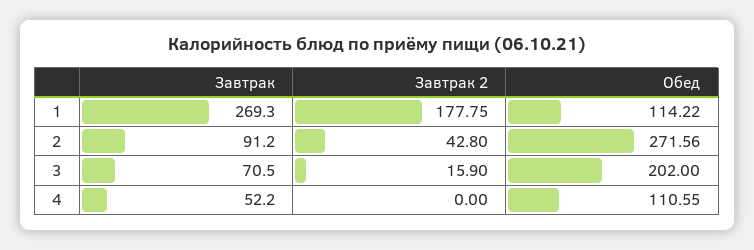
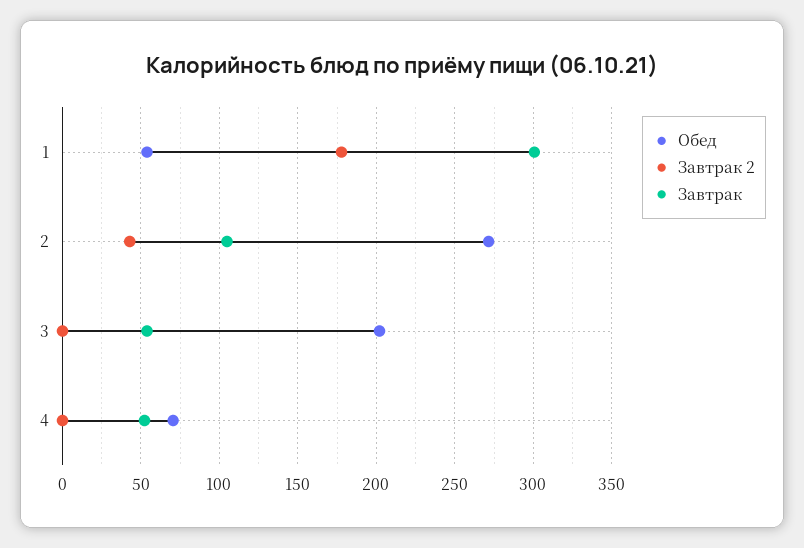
Завтрак, 1: 269.3 -> 300
Обед, 1: 114.22 -> 55
Завтрак, 2: 91.2 -> 105
Завтрак, 3: 70.5 -> 55
Завтрак 2, 3: 15.9 -> 0
Обед, 4: 110.55 -> 70

